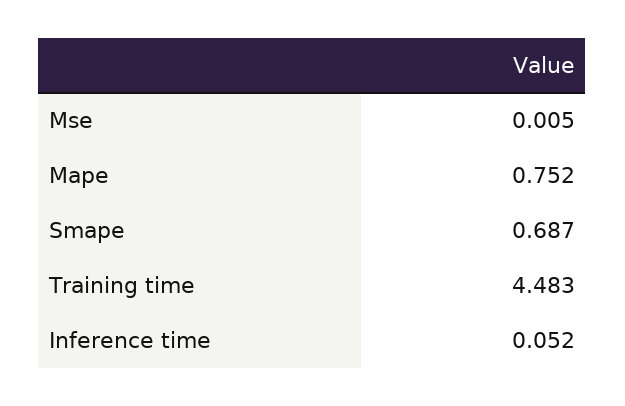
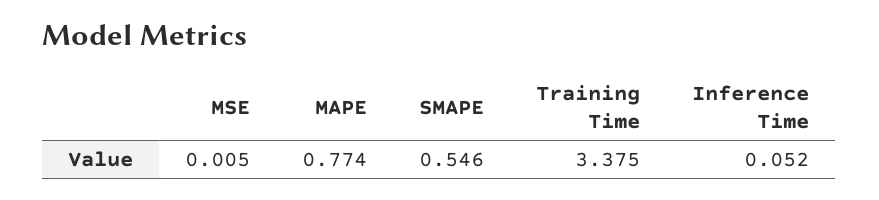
Mape: 0.752 -> 0.774
Smape: 0.687 -> 0.546
Training time: 4.483 -> 3.375

